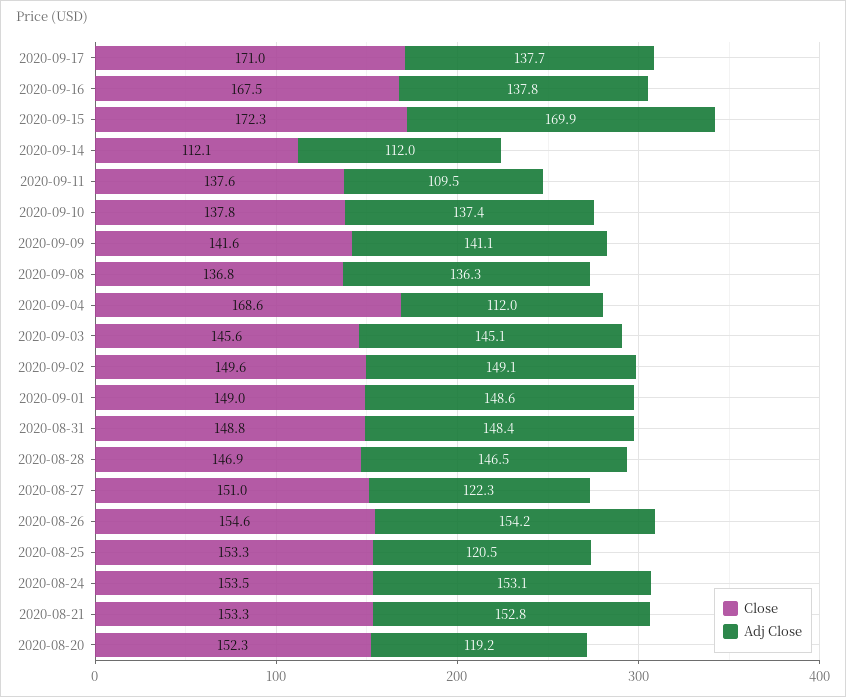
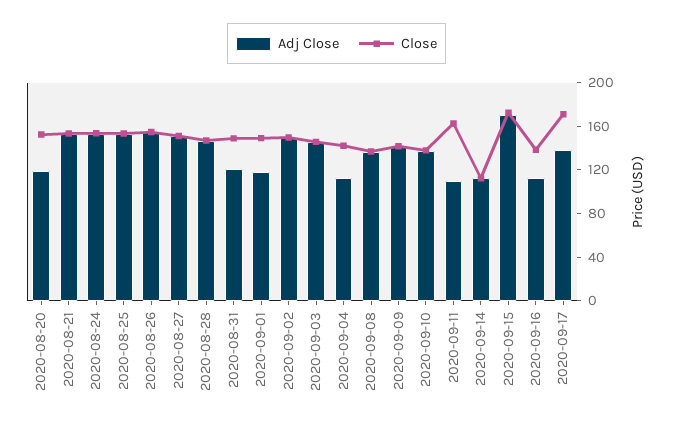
Close, 2020-09-16: 167.5 -> 140
Adj Close, 2020-09-16: 137.8 -> 110
Close, 2020-09-11: 137.6 -> 160
Close, 2020-09-04: 168.6 -> 140
Adj Close, 2020-09-01: 148.6 -> 120
Adj Close, 2020-08-31: 148.4 -> 120
Adj Close, 2020-08-27: 122.3 -> 150
Adj Close, 2020-08-25: 120.5 -> 150

